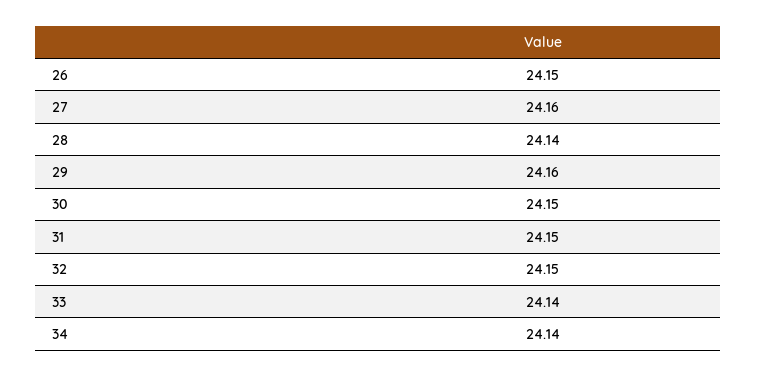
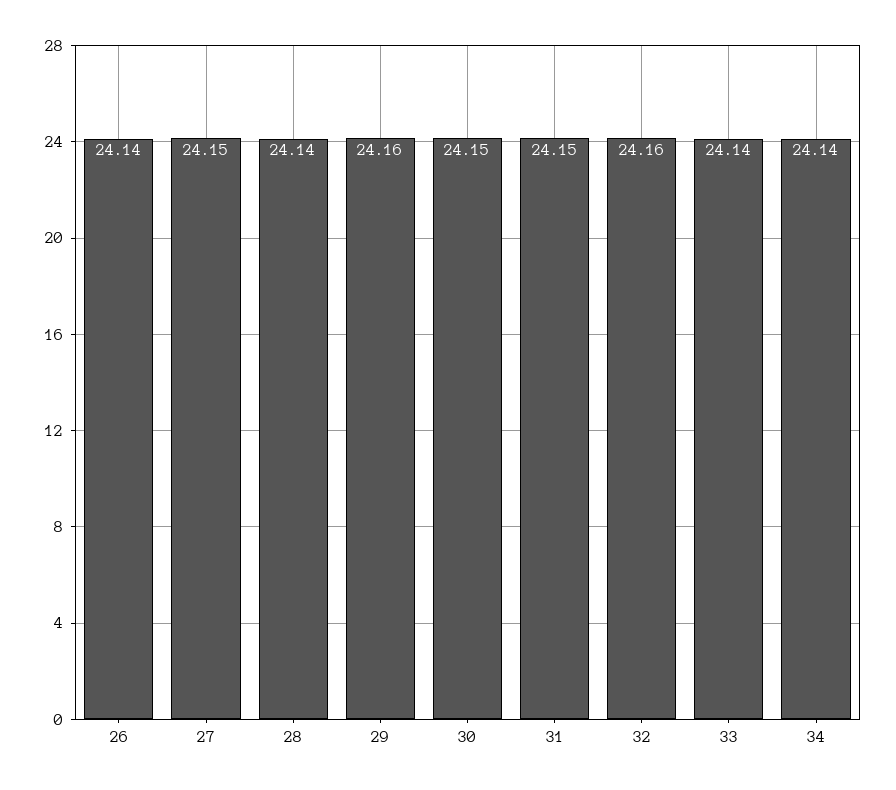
26: 24.15 -> 24.14
27: 24.16 -> 24.15
32: 24.15 -> 24.16

